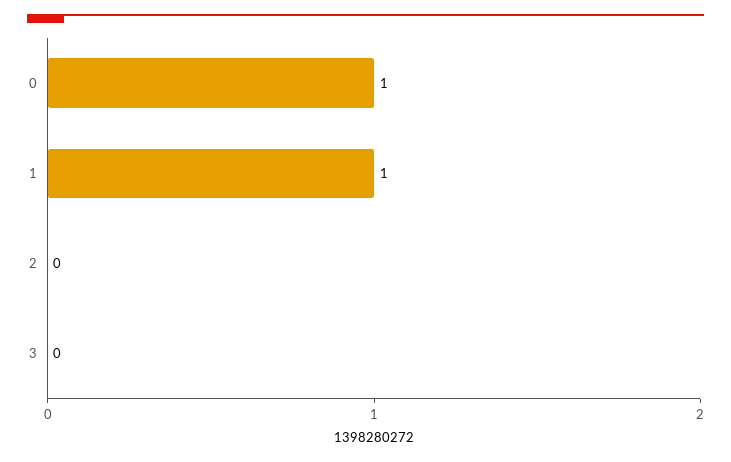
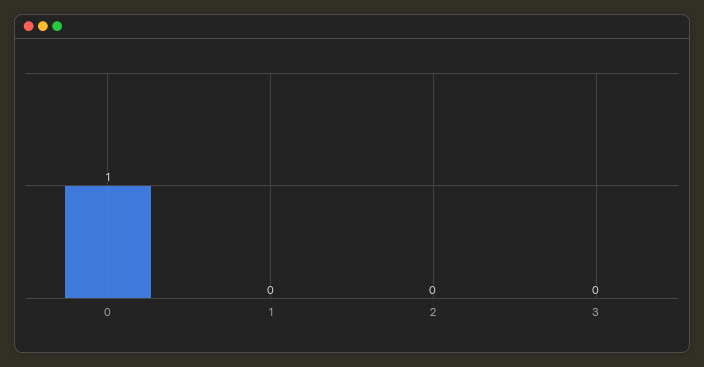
1: 1 -> 0

